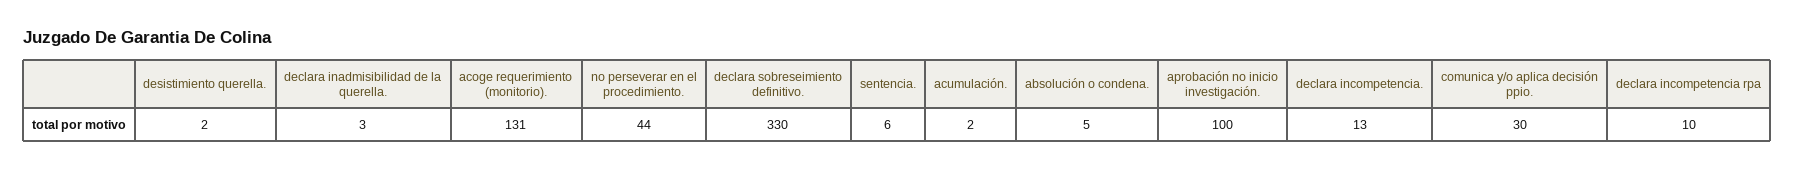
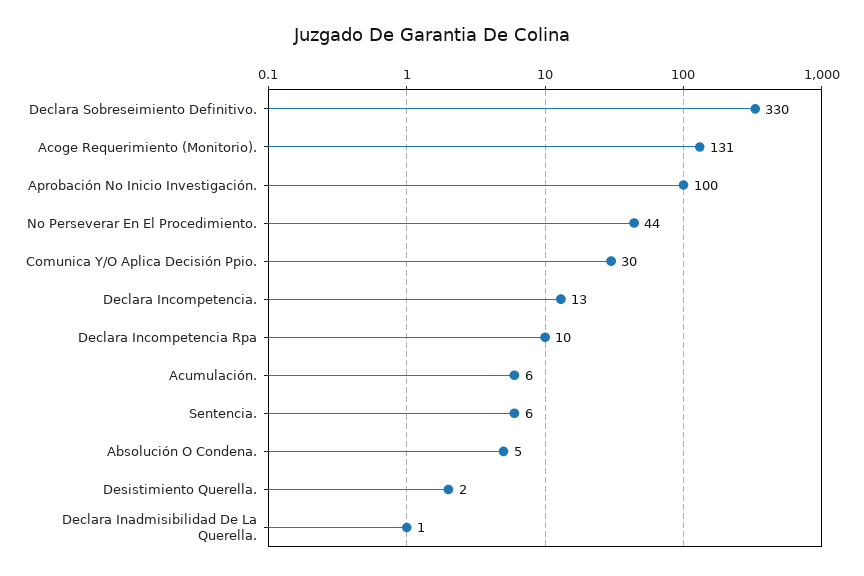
declara inadmisibilidad de la querella.: 3 -> 1
acumulación.: 2 -> 6

